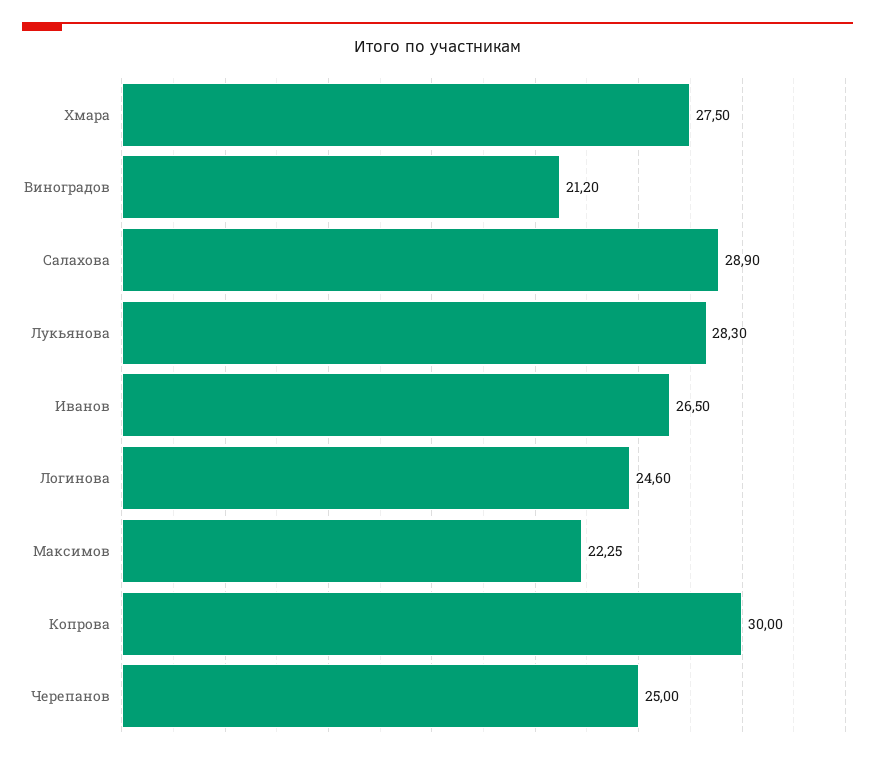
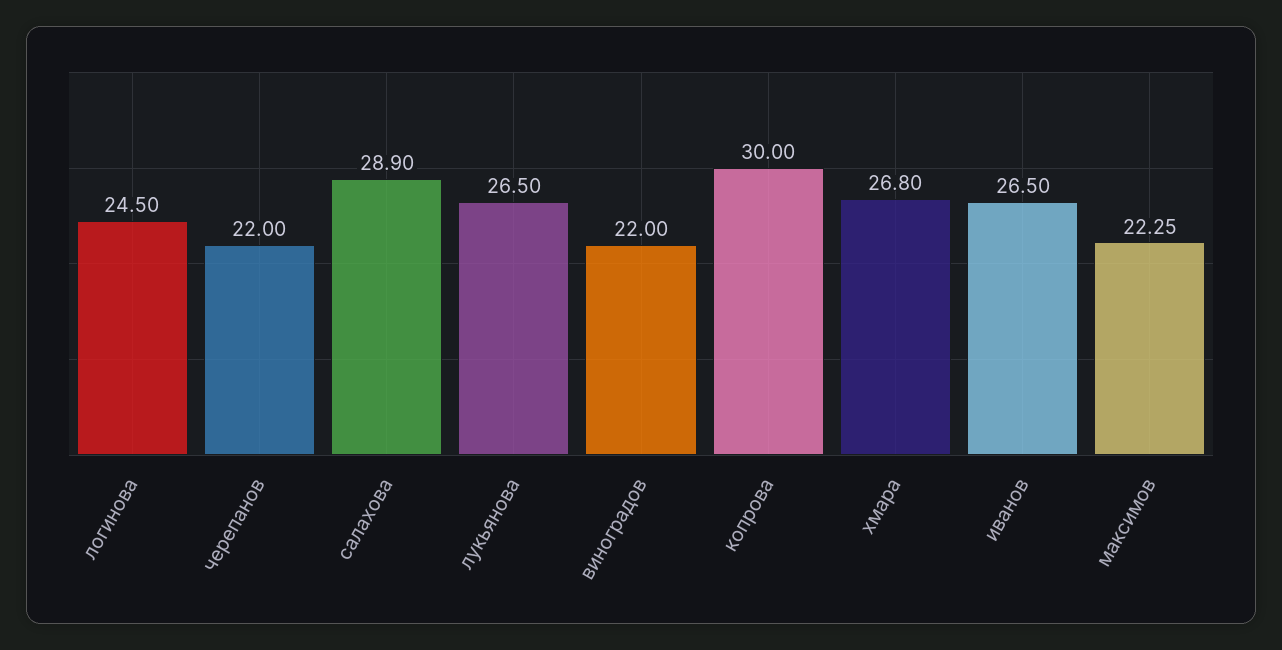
Хмара: 27.5 -> 26.8
Виноградов: 21.2 -> 22
Лукьянова: 28.3 -> 26.5
Логинова: 24.6 -> 24.5
Черепанов: 25 -> 22

